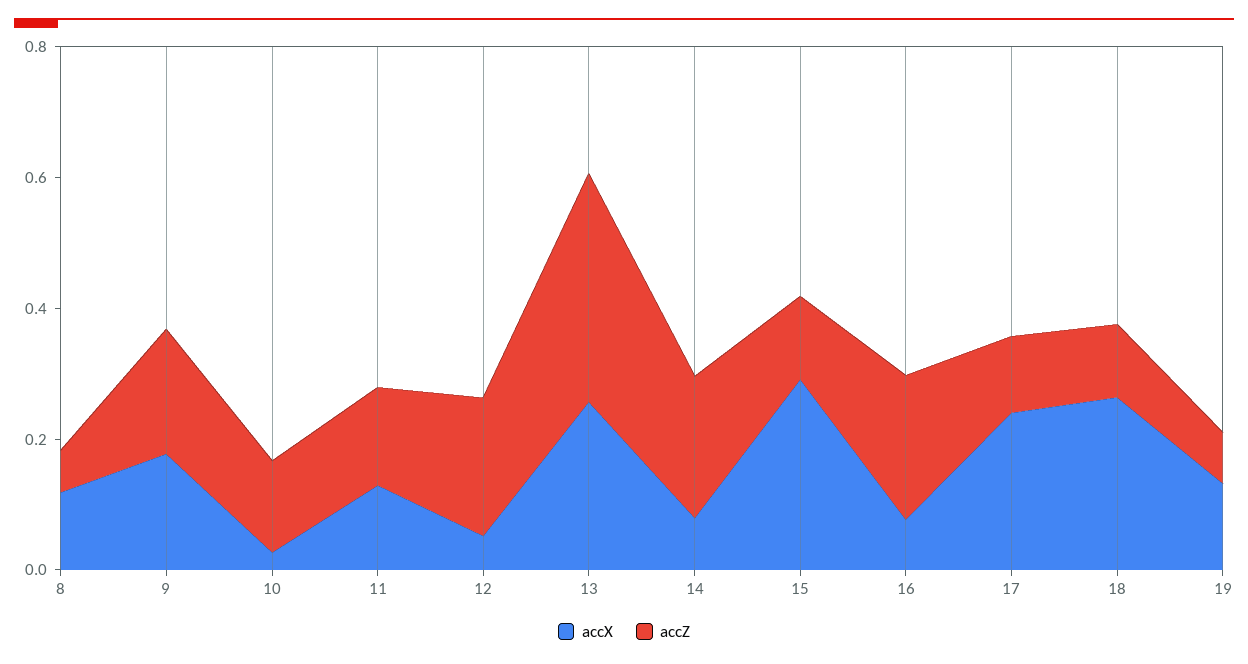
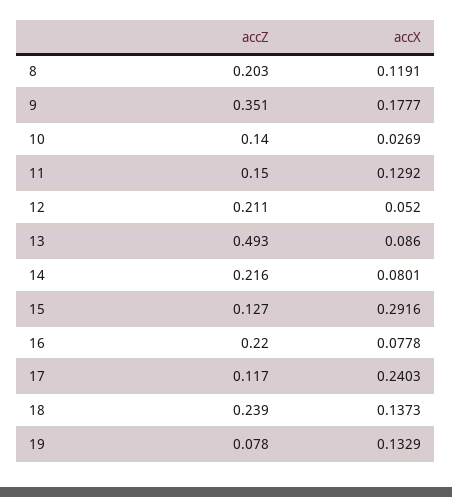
accZ, 8: 0.05 -> 0.203
accZ, 9: 0.2 -> 0.351
accX, 13: 0.25 -> 0.086
accZ, 13: 0.35 -> 0.493
accX, 18: 0.25 -> 0.1373
accZ, 18: 0.1 -> 0.239

